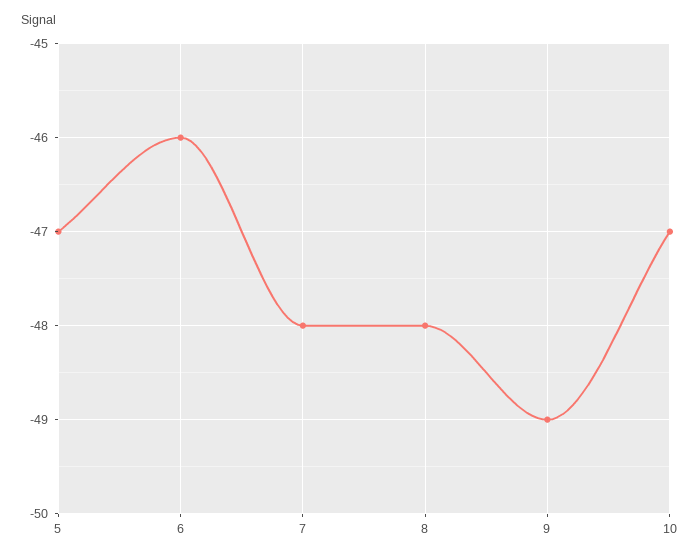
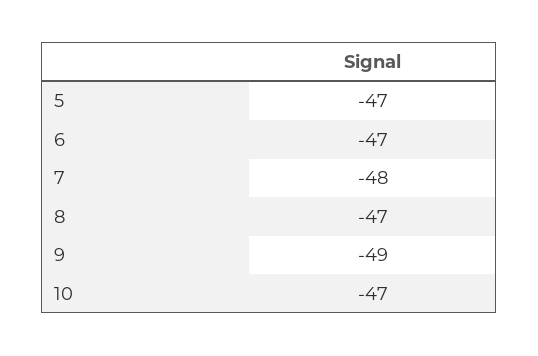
6: -46 -> -47
8: -48 -> -47

